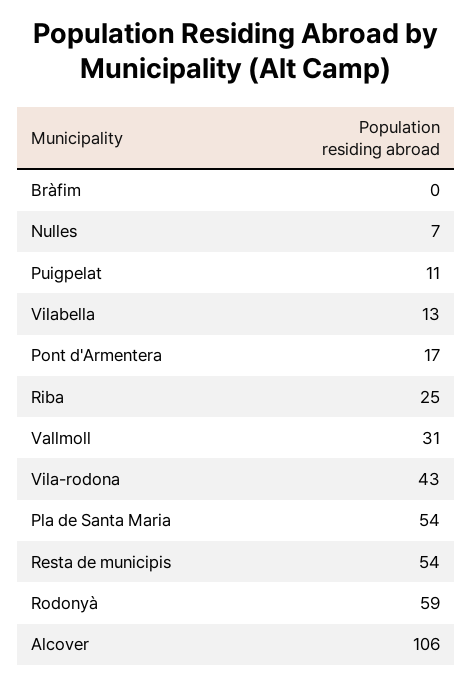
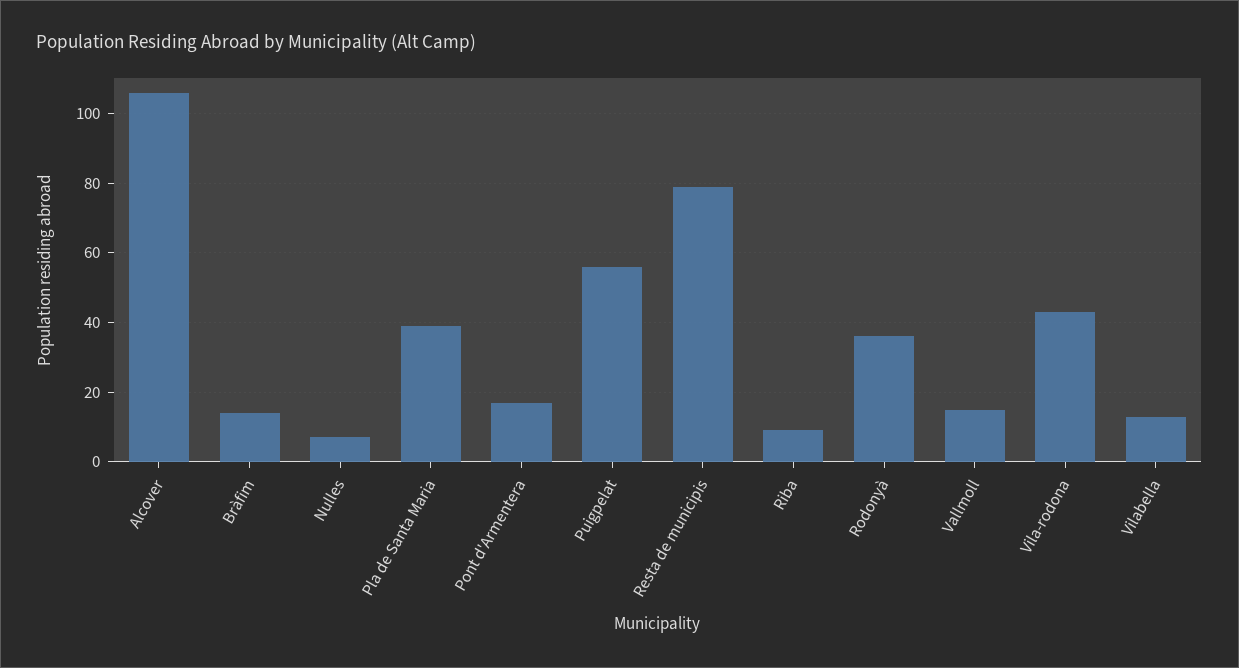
Bràfim: 0 -> 15
Puigpelat: 11 -> 55
Riba: 25 -> 10
Vallmoll: 31 -> 15
Pla de Santa Maria: 54 -> 40
Resta de municipis: 54 -> 80
Rodonyà: 59 -> 35

